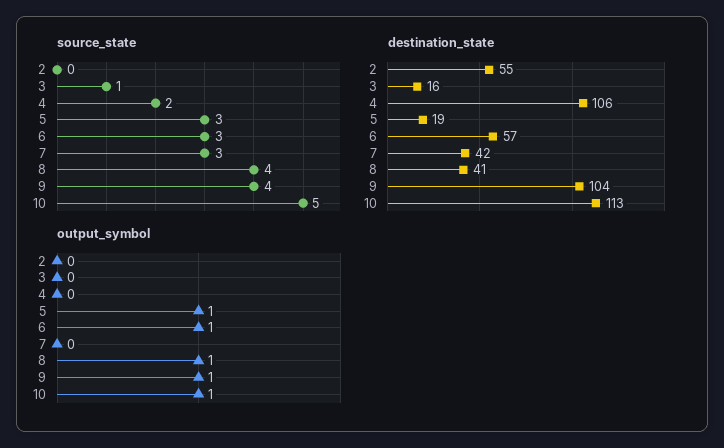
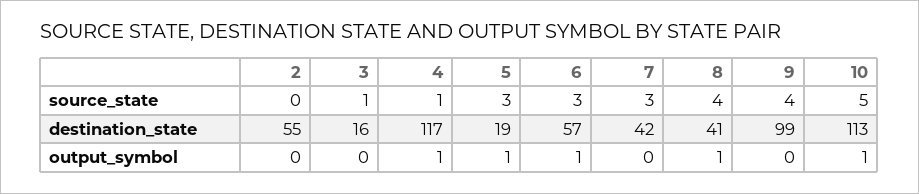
source_state, 4: 2 -> 1
destination_state, 4: 106 -> 117
destination_state, 9: 104 -> 99
output_symbol, 4: 0 -> 1
output_symbol, 9: 1 -> 0

